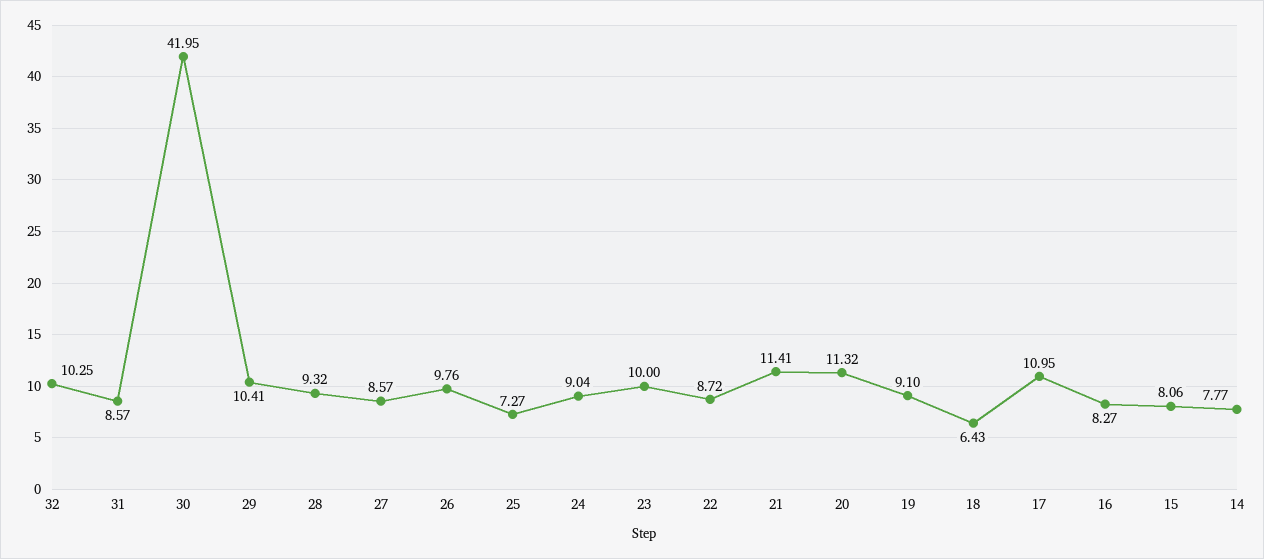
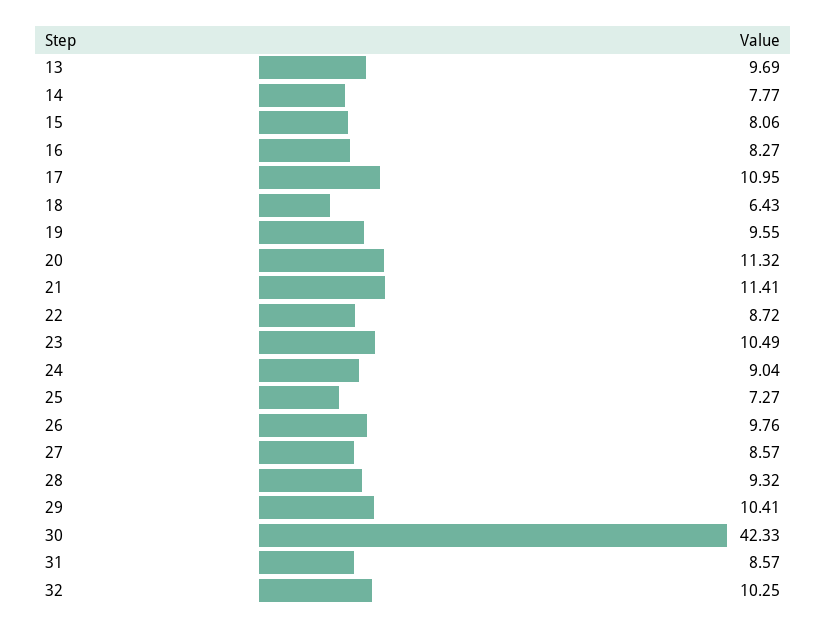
30: 41.95 -> 42.33
23: 10 -> 10.49
19: 9.1 -> 9.55
13: none -> 9.69

